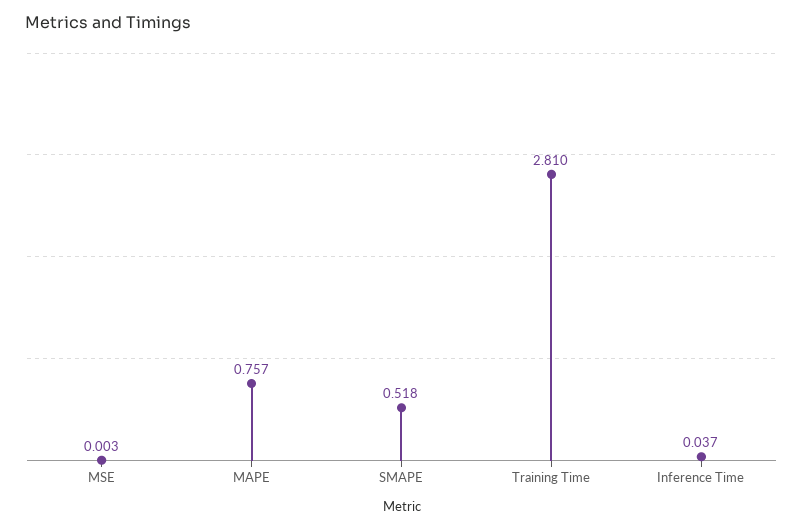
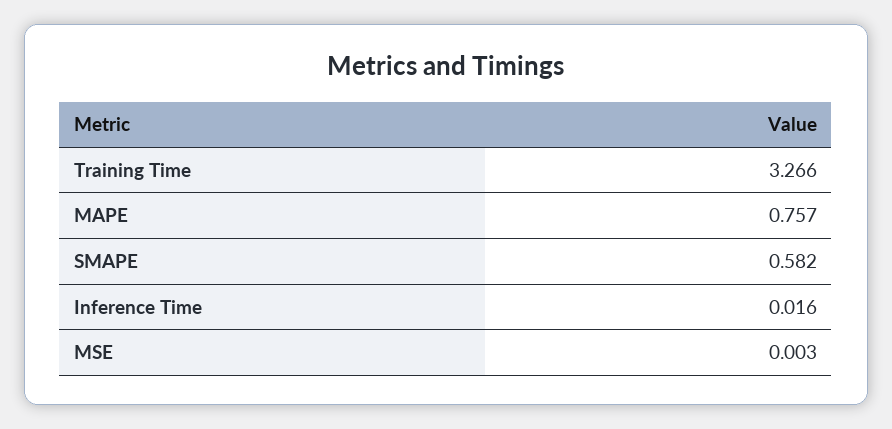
SMAPE: 0.518 -> 0.582
Training Time: 2.81 -> 3.266
Inference Time: 0.037 -> 0.016

